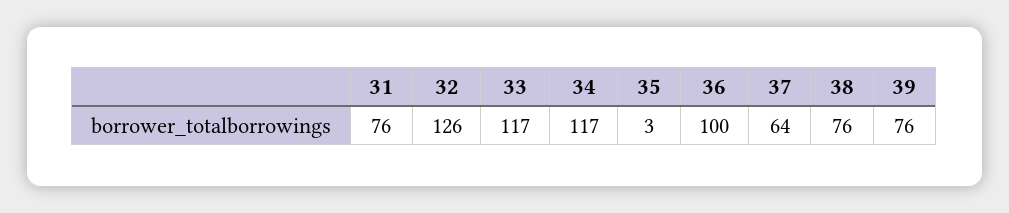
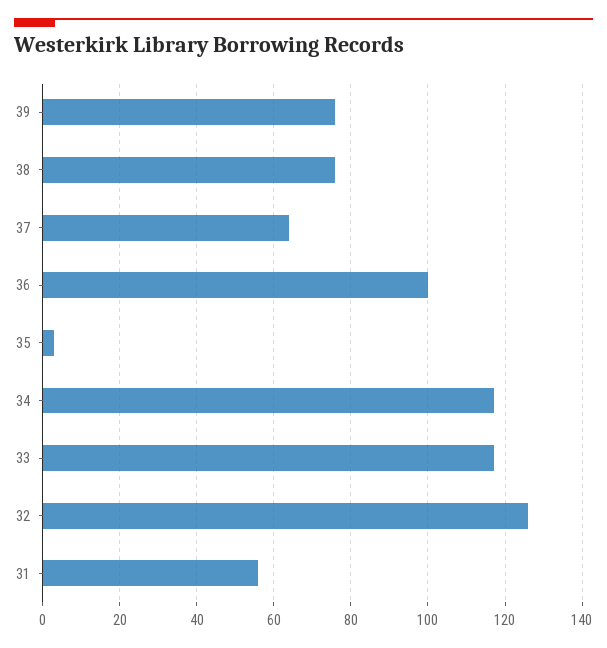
31: 76 -> 55

